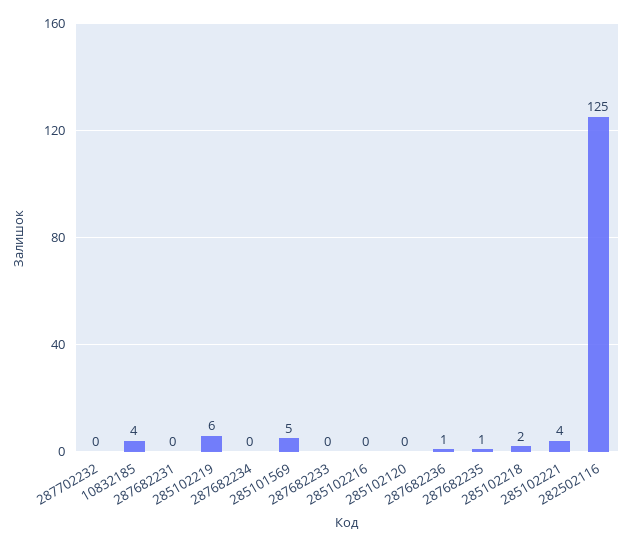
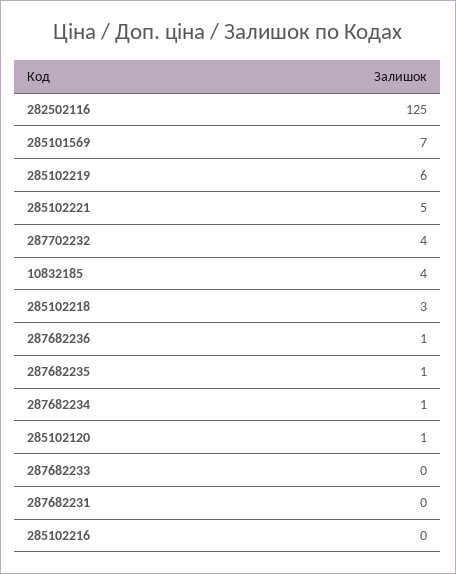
287702232: 0 -> 4
287682234: 0 -> 1
285101569: 5 -> 7
285102120: 0 -> 1
285102218: 2 -> 3
285102221: 4 -> 5

